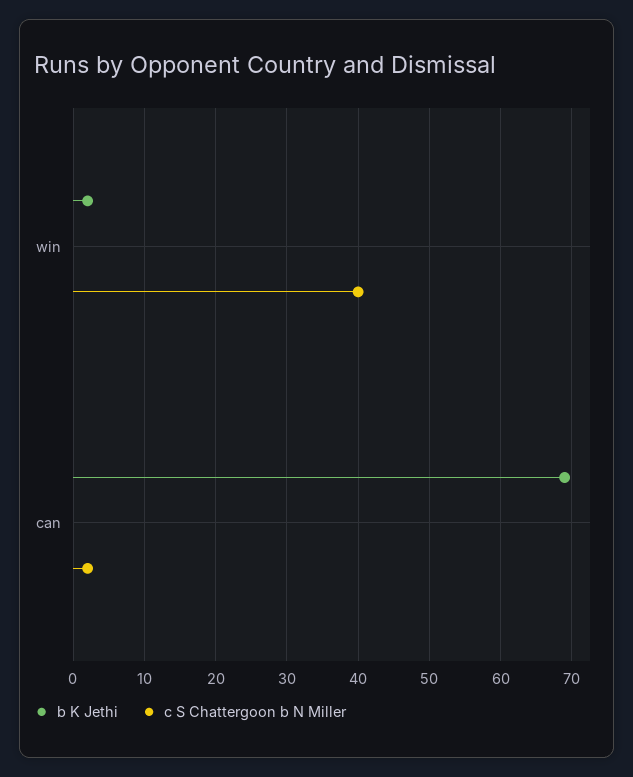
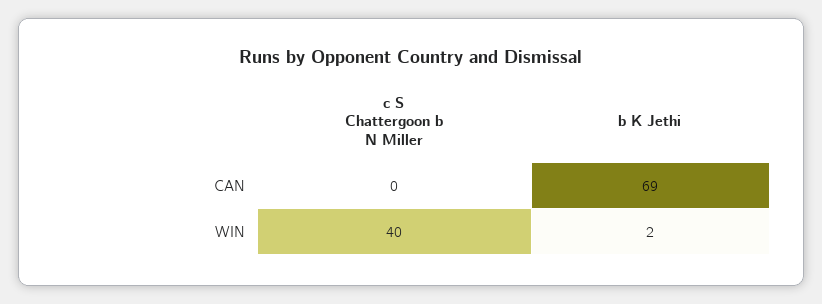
c S Chattergoon b N Miller, can: 2 -> 0

